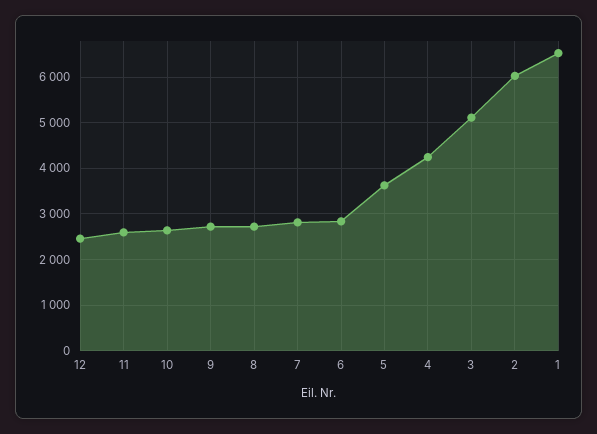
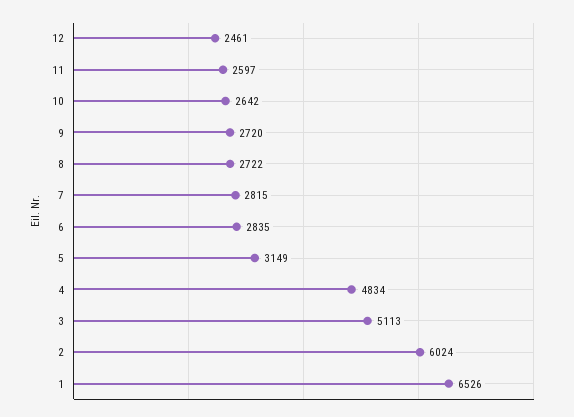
5: 3600 -> 3149
4: 4200 -> 4834

